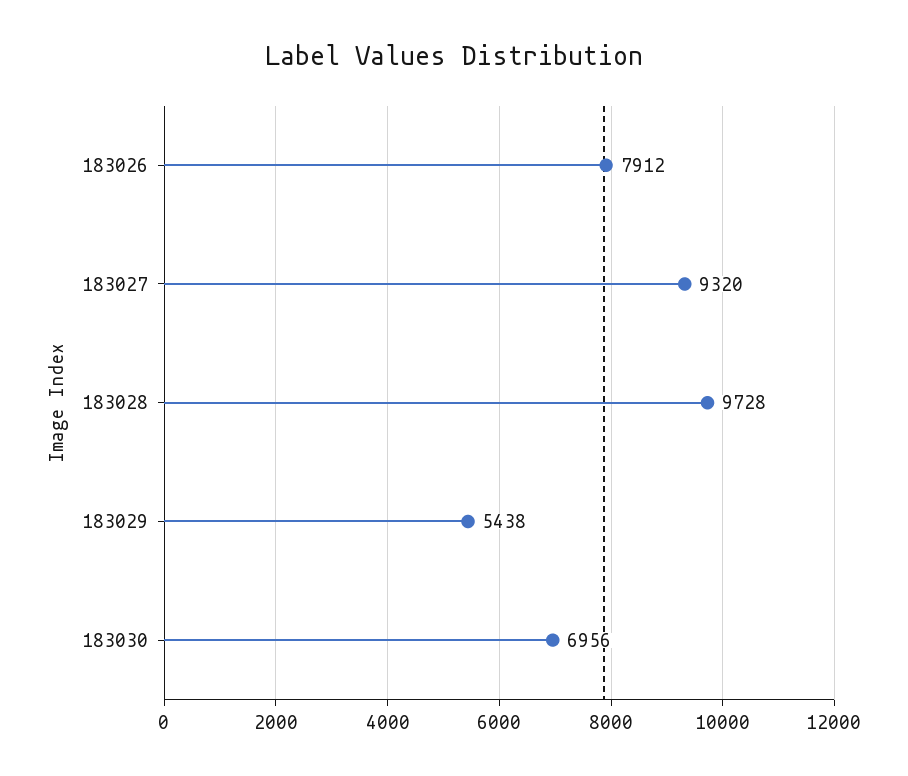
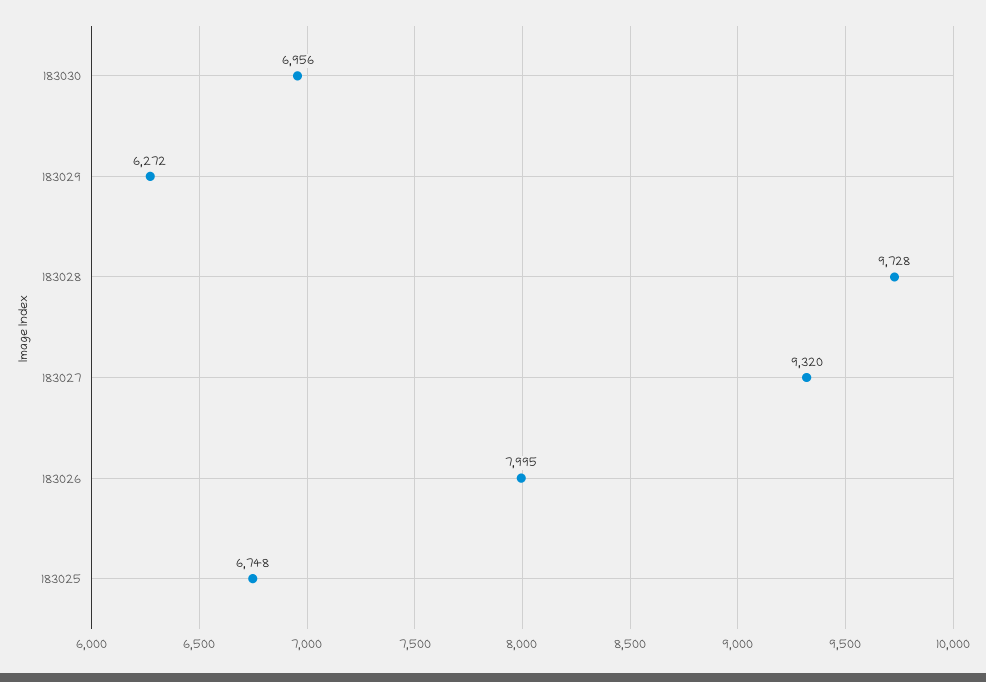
183026: 7912 -> 7995
183029: 5438 -> 6272
183025: none -> 6748

